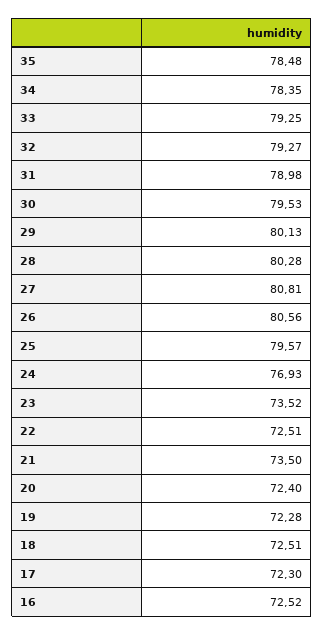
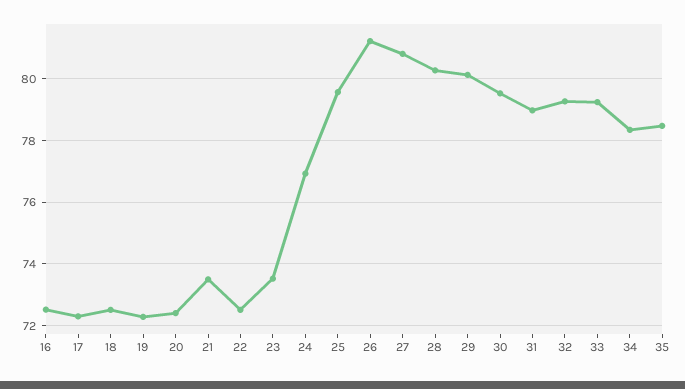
26: 80.56 -> 81.2

